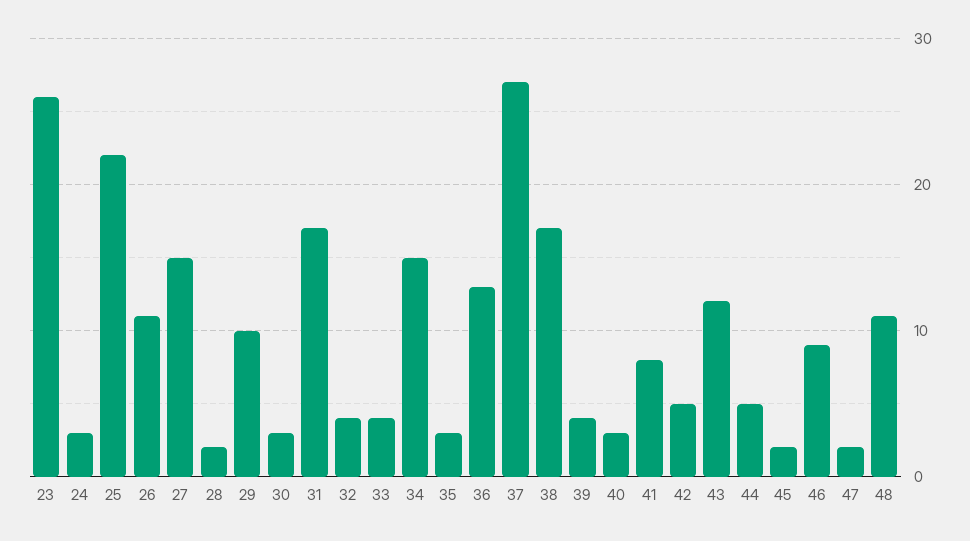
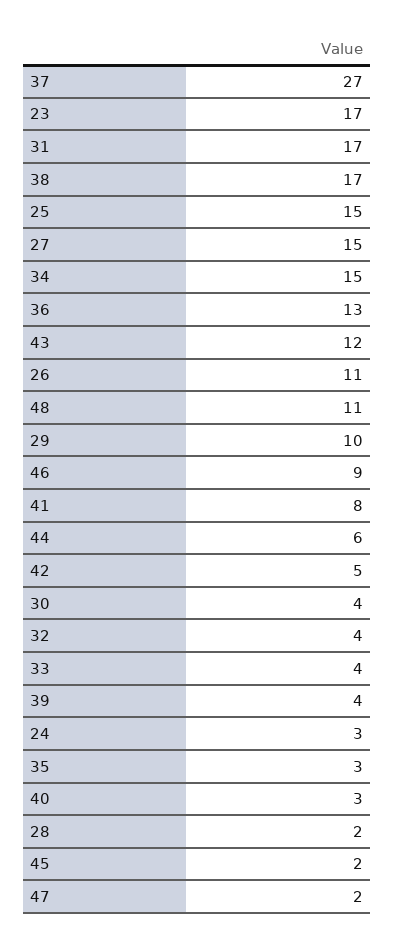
23: 26 -> 17
25: 22 -> 15
30: 3 -> 4
44: 5 -> 6

